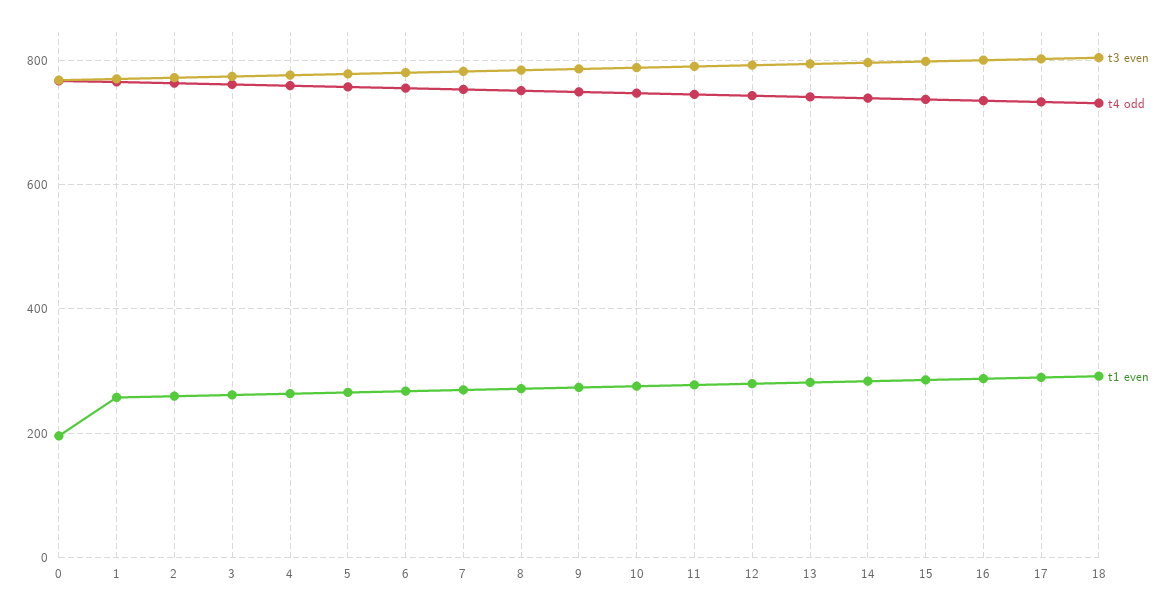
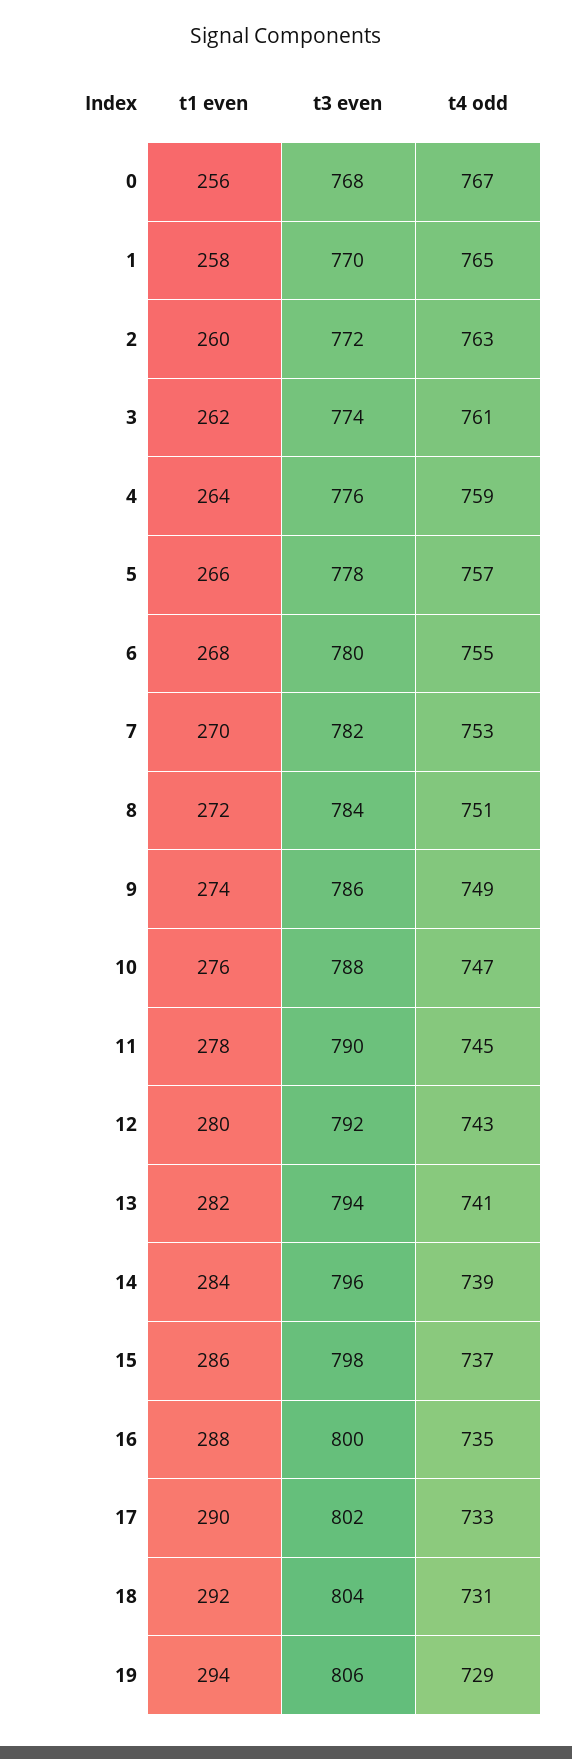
t1 even, 0: 200 -> 256
t1 even, 19: none -> 294
t3 even, 19: none -> 806
t4 odd, 19: none -> 729

